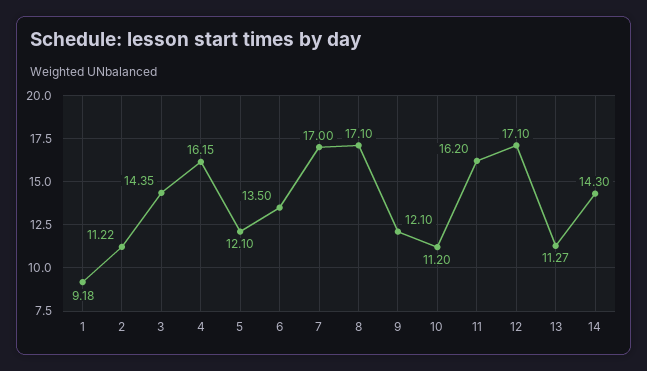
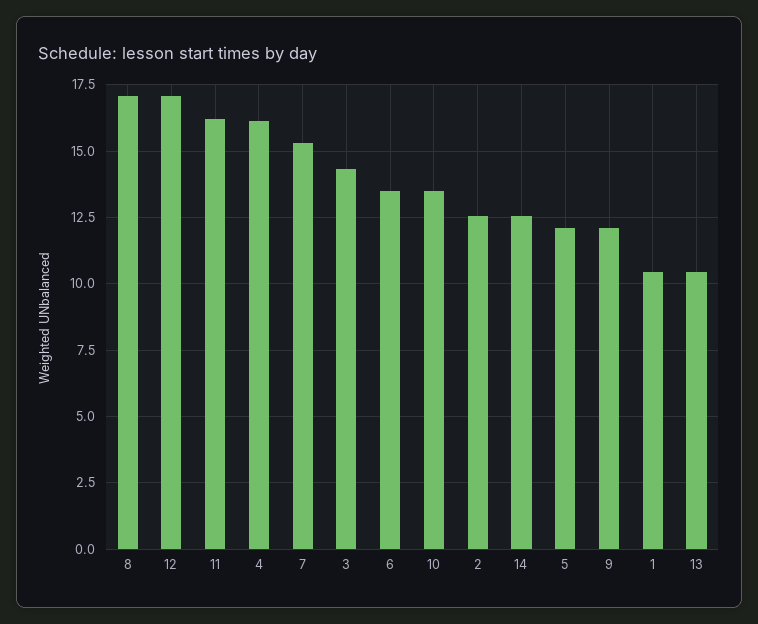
1: 9.18 -> 10.5
2: 11.22 -> 12.5
7: 17 -> 15.25
10: 11.2 -> 13.5
13: 11.27 -> 10.5
14: 14.3 -> 12.5

